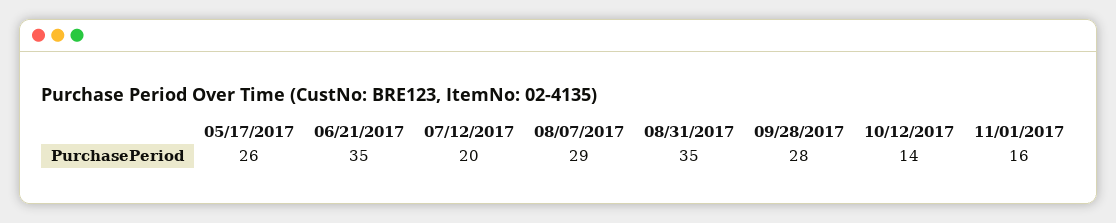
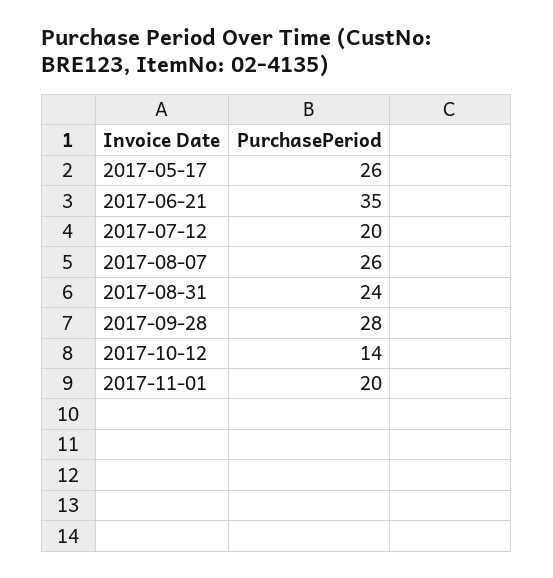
08/07/2017: 29 -> 26
08/31/2017: 35 -> 24
11/01/2017: 16 -> 20

